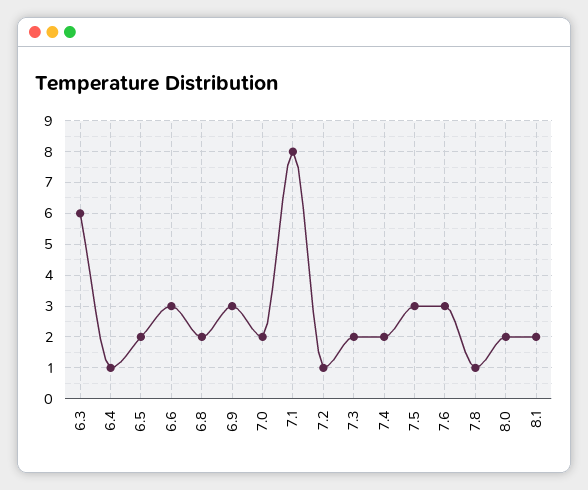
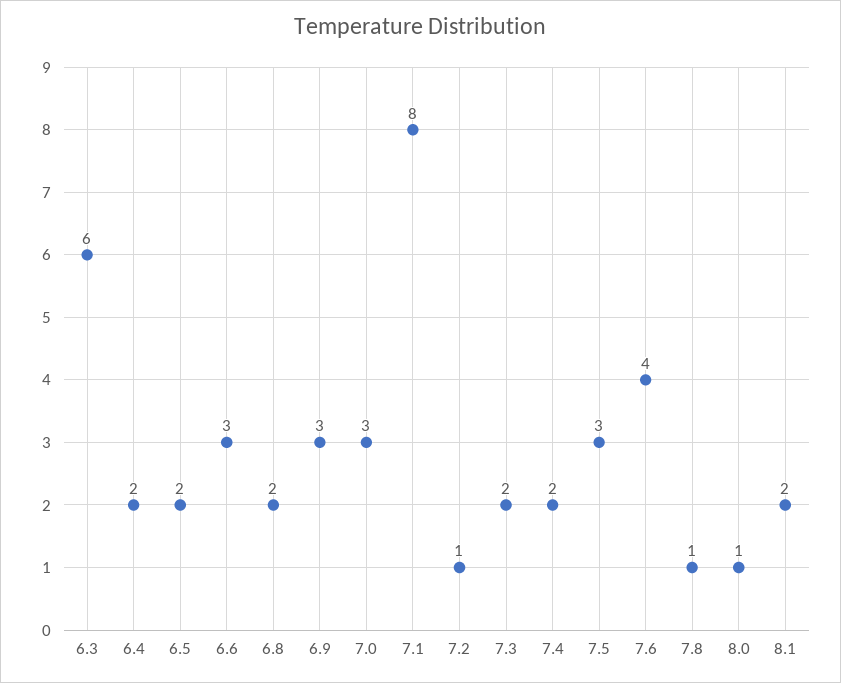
6.4: 1 -> 2
7.0: 2 -> 3
7.6: 3 -> 4
8.0: 2 -> 1

